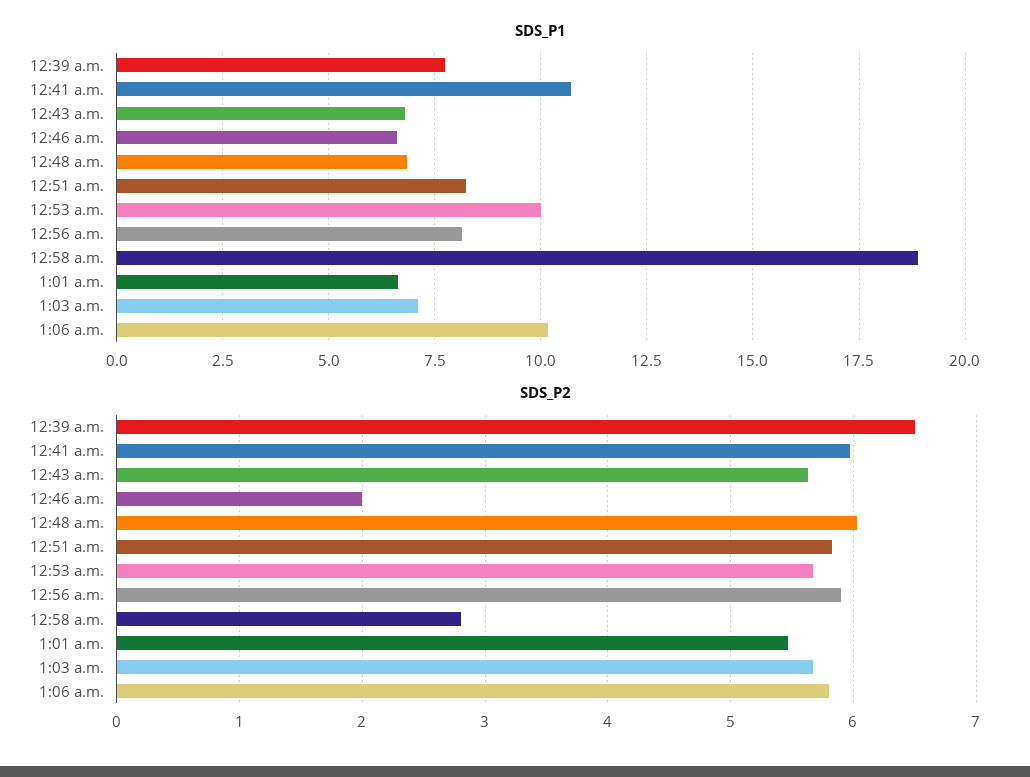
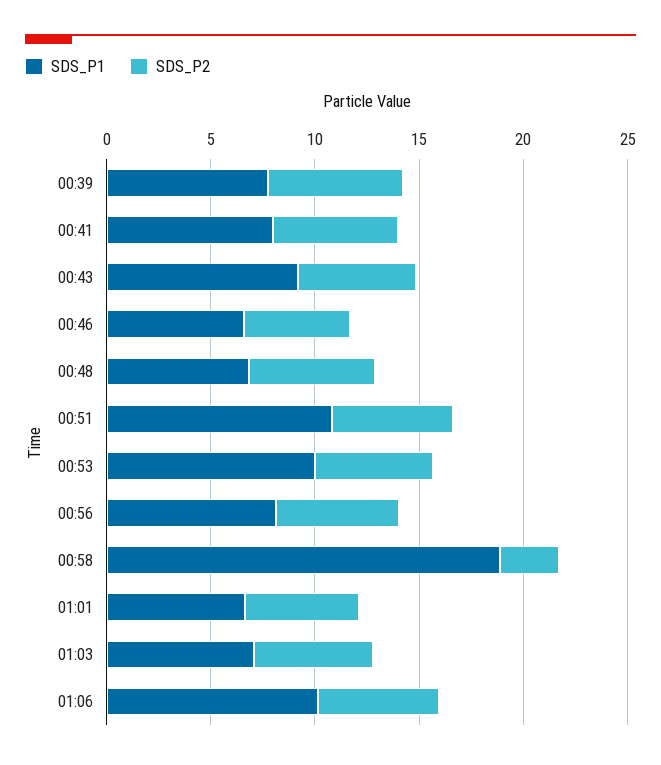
SDS_P1, 12:41 a.m.: 10.75 -> 8
SDS_P1, 12:43 a.m.: 6.75 -> 9
SDS_P1, 12:51 a.m.: 8.25 -> 11
SDS_P2, 12:46 a.m.: 2 -> 5

